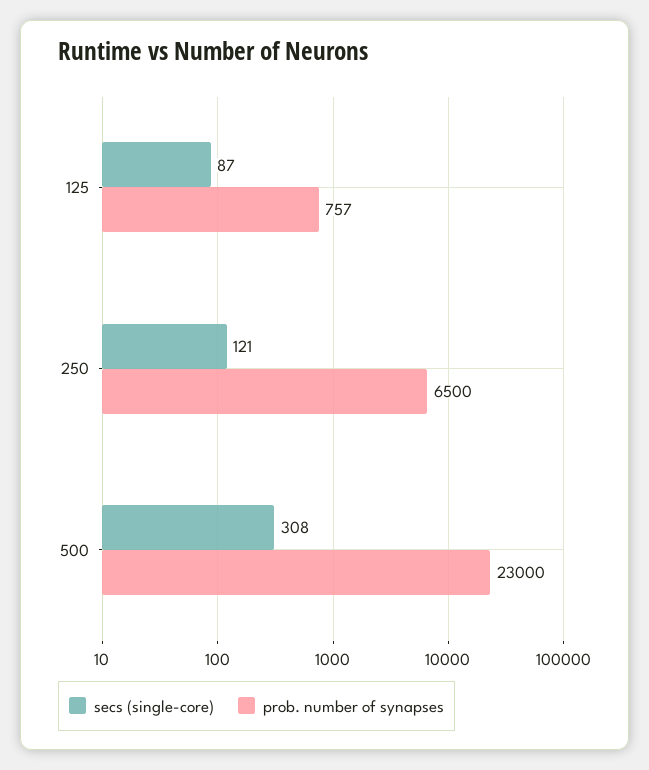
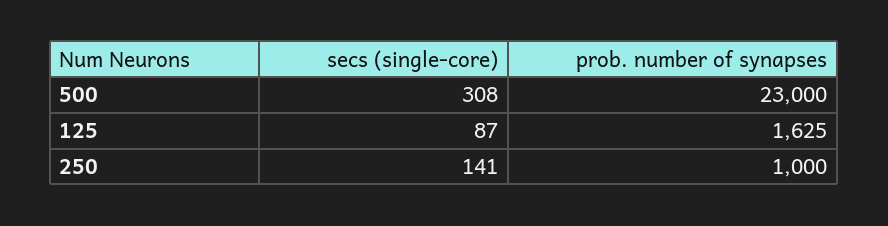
prob. number of synapses, 125: 757 -> 1625
secs (single-core), 250: 121 -> 141
prob. number of synapses, 250: 6500 -> 1000

